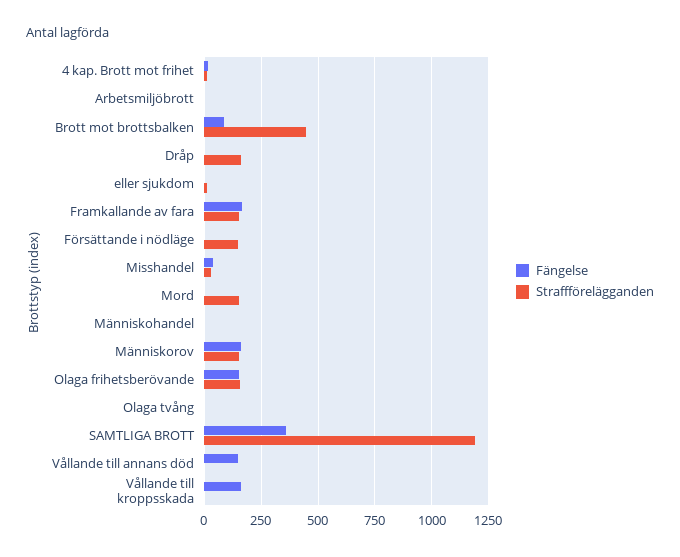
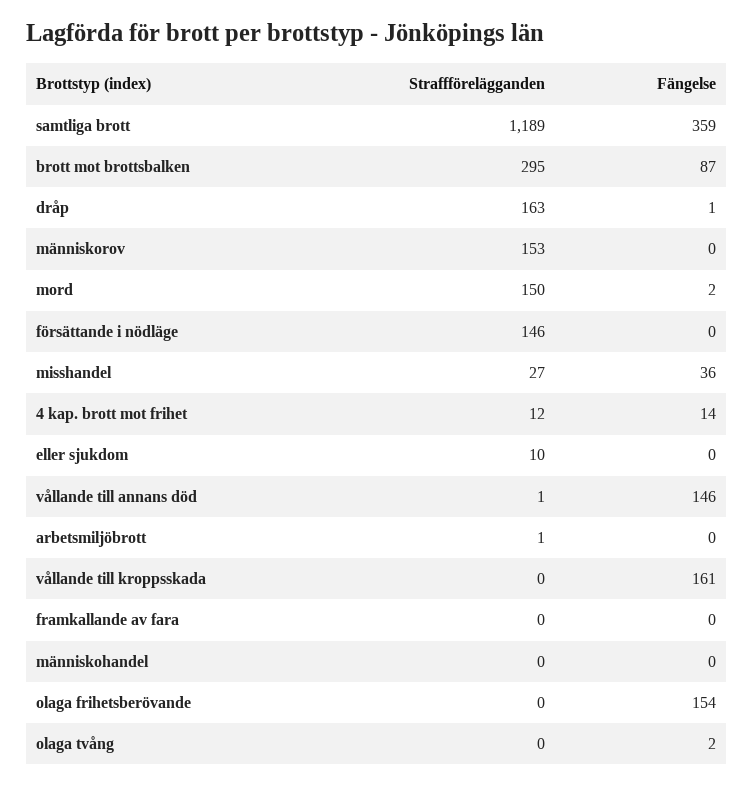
Straffförelägganden, Brott mot brottsbalken: 450 -> 295
Fängelse, Framkallande av fara: 150 -> 0
Straffförelägganden, Framkallande av fara: 150 -> 0
Fängelse, Människorov: 150 -> 0
Straffförelägganden, Olaga frihetsberövande: 150 -> 0

